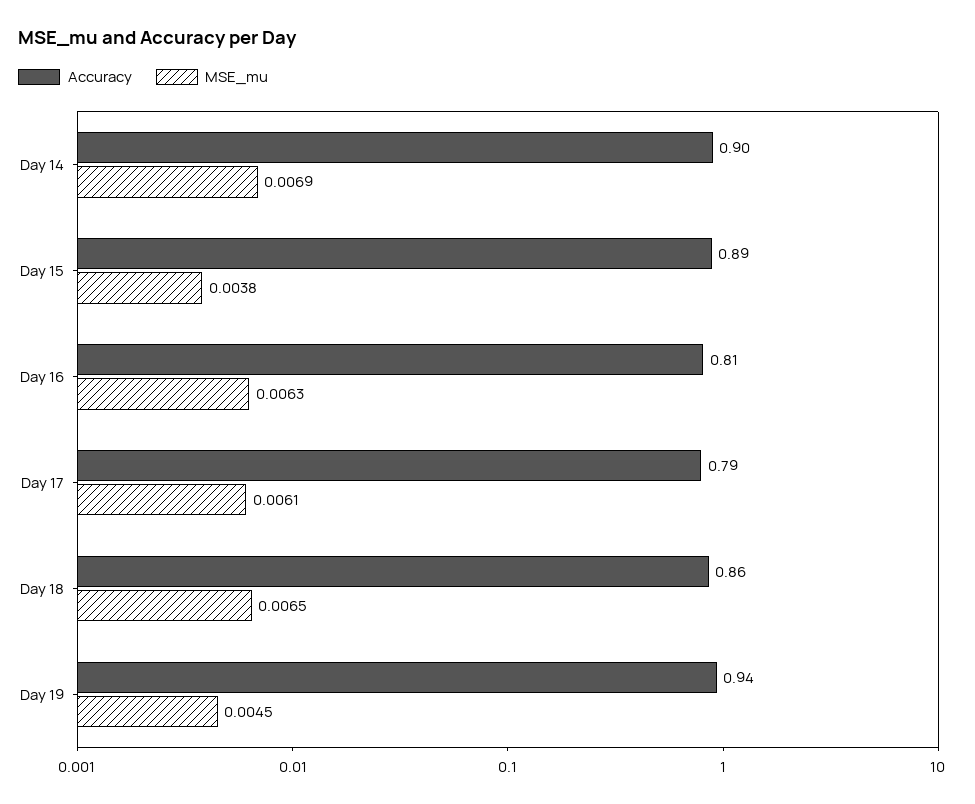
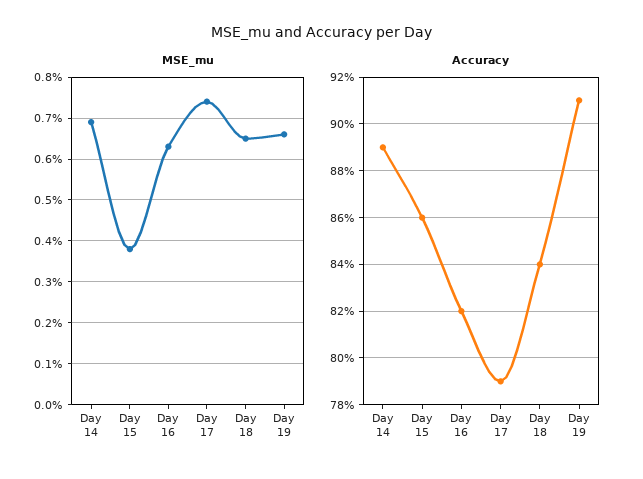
Accuracy, Day 14: 0.9 -> 0.89
Accuracy, Day 15: 0.89 -> 0.86
Accuracy, Day 16: 0.81 -> 0.82
MSE_mu, Day 17: 0.0061 -> 0.0075
Accuracy, Day 18: 0.86 -> 0.84
Accuracy, Day 19: 0.94 -> 0.91
MSE_mu, Day 19: 0.0045 -> 0.0065

